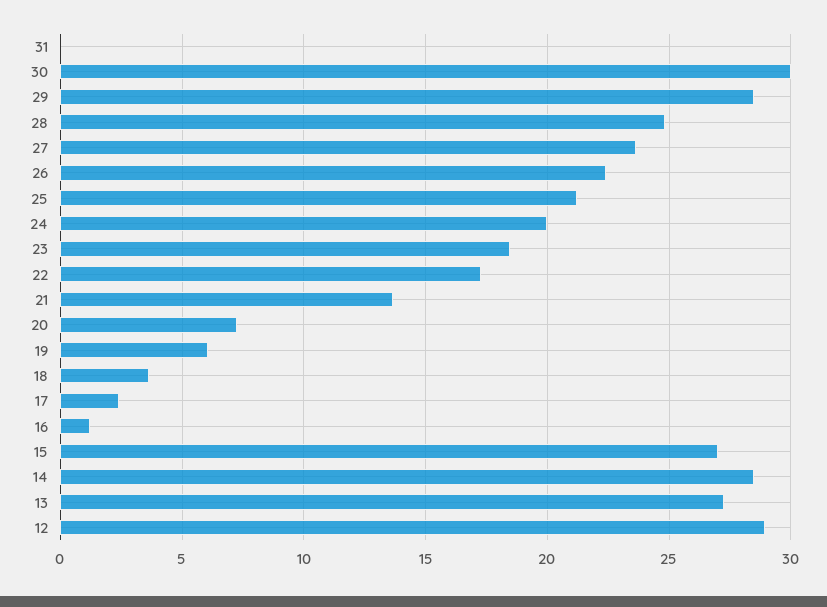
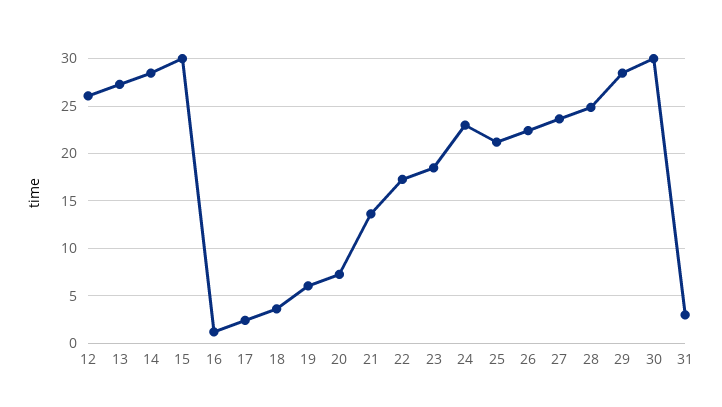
31: 0 -> 3
24: 20 -> 23
15: 27 -> 30
12: 29 -> 26

